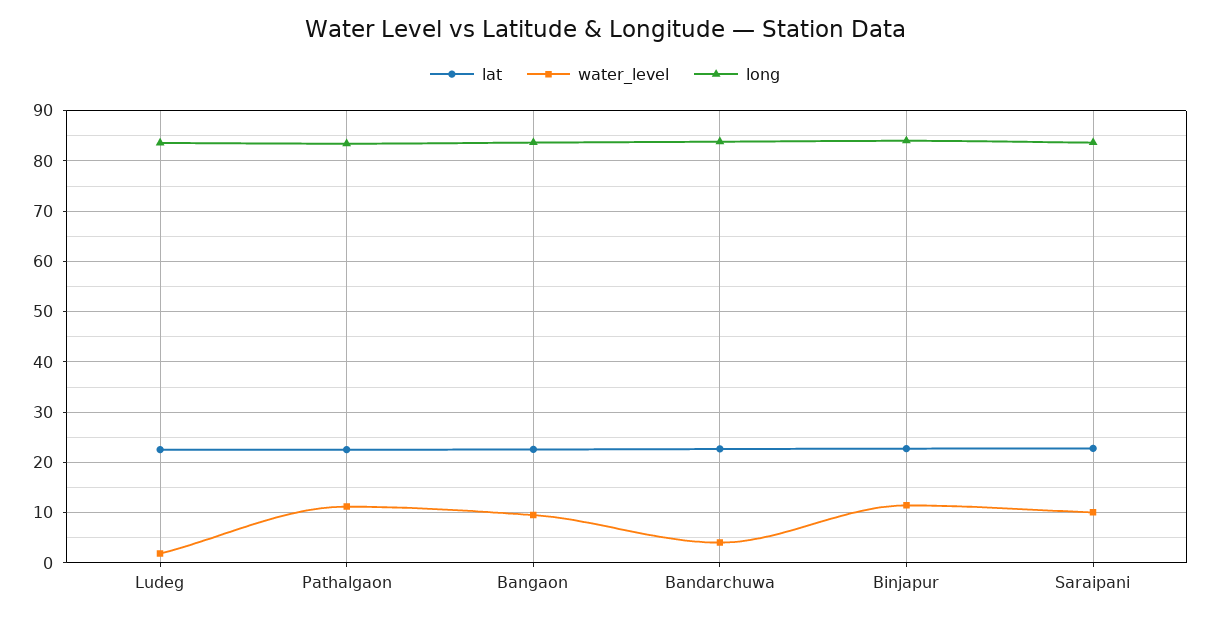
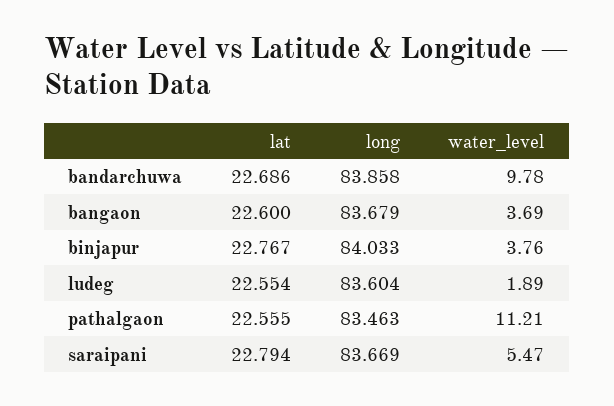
water_level, Bangaon: 10 -> 3.69
water_level, Bandarchuwa: 4 -> 9.78
water_level, Binjapur: 12 -> 3.76
water_level, Saraipani: 10 -> 5.47

